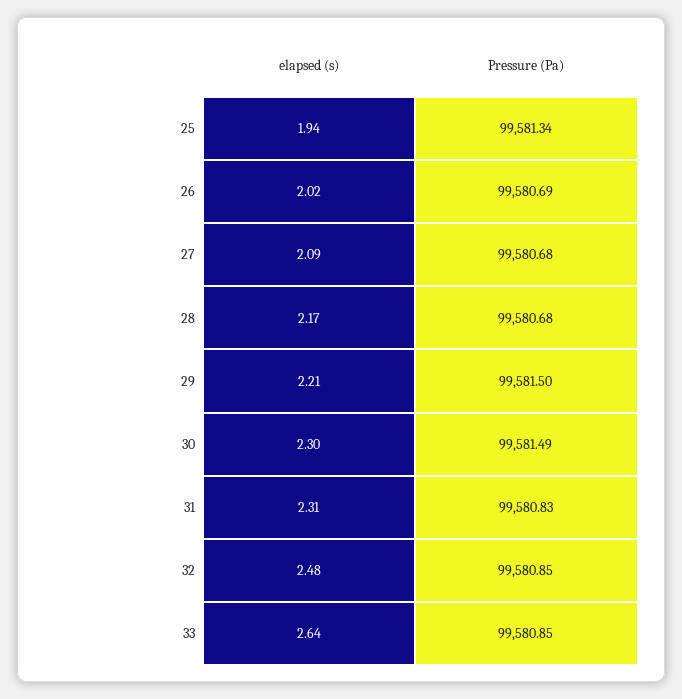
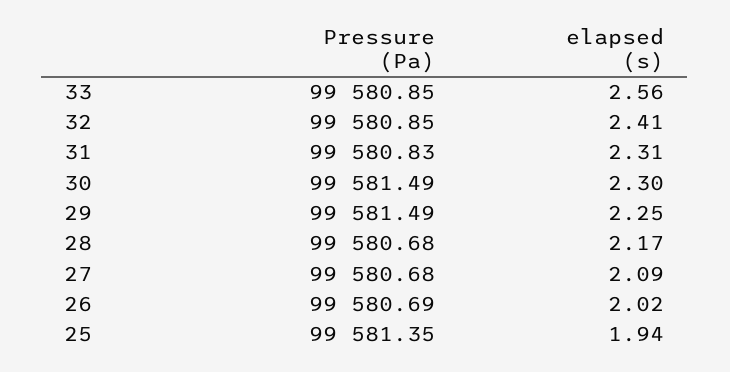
Pressure (Pa), 25: 99581.34 -> 99581.35
elapsed (s), 29: 2.21 -> 2.25
Pressure (Pa), 29: 99581.5 -> 99581.49
elapsed (s), 32: 2.48 -> 2.41
elapsed (s), 33: 2.64 -> 2.56

